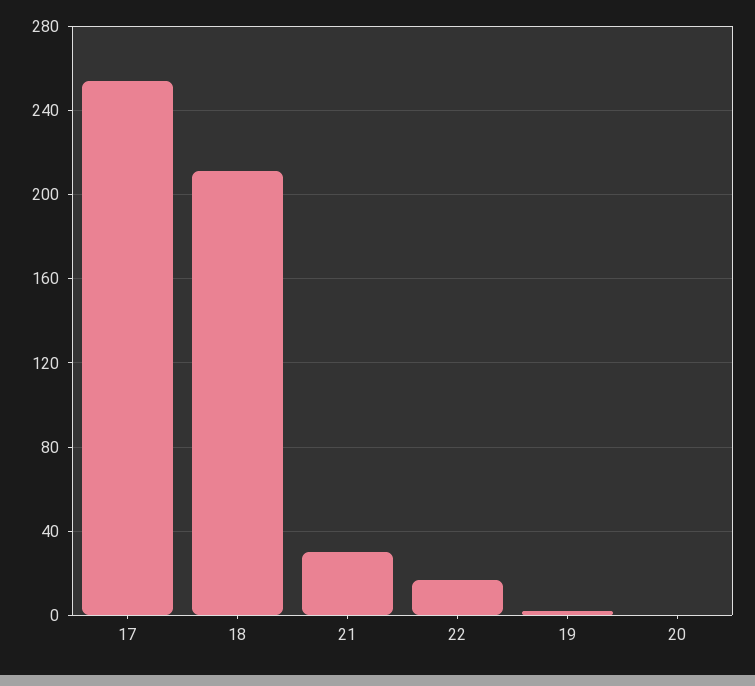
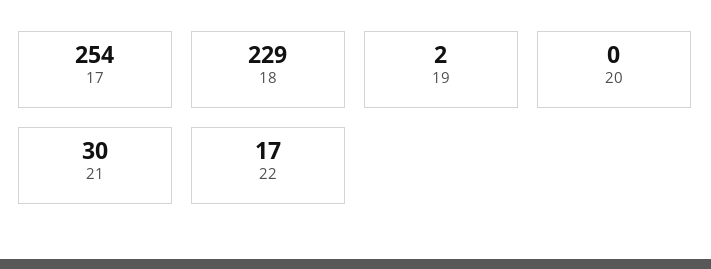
18: 210 -> 229

